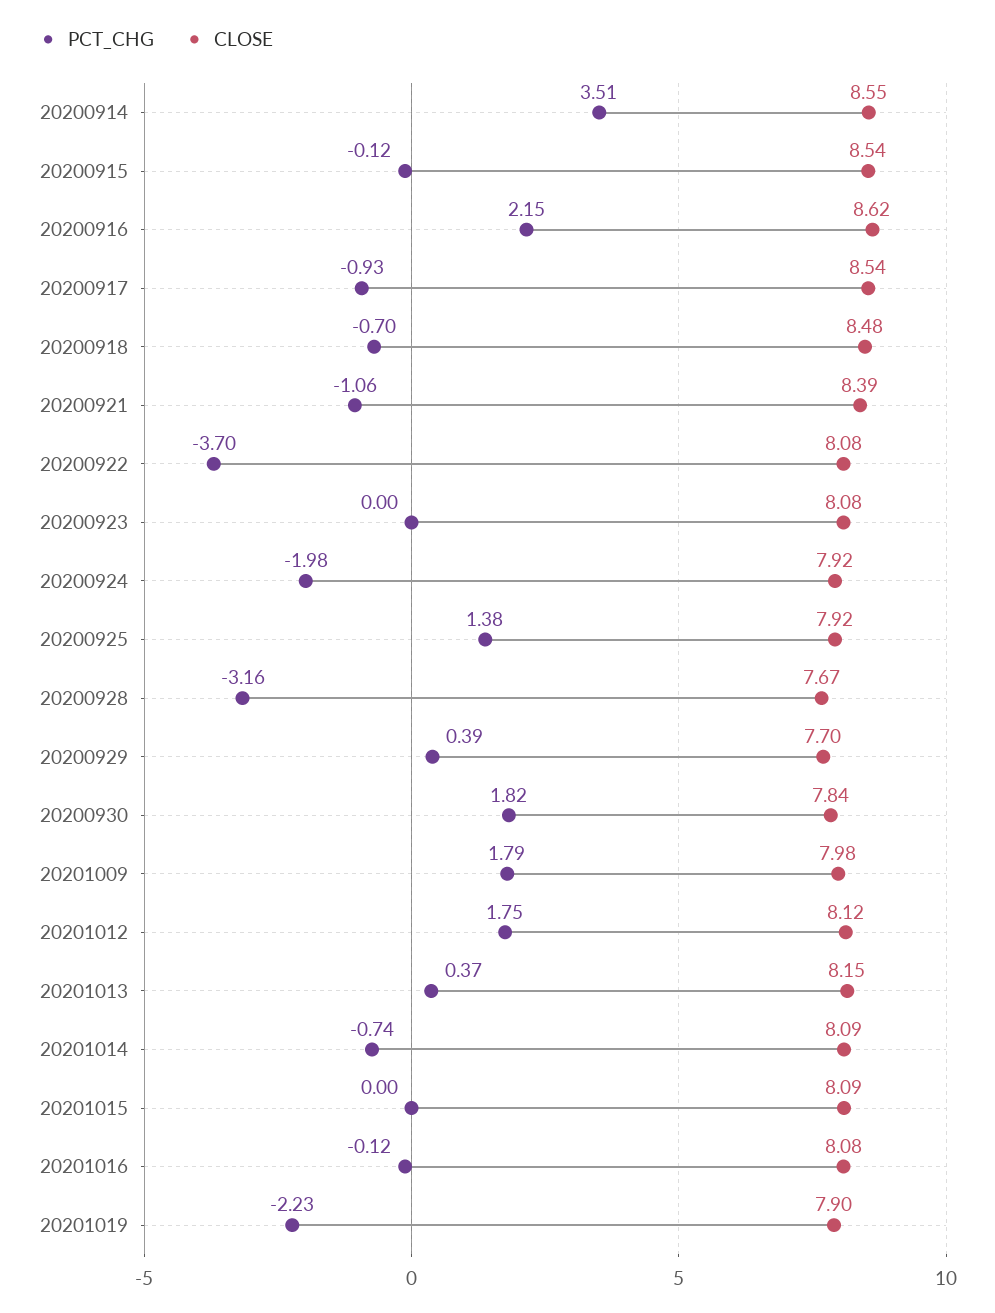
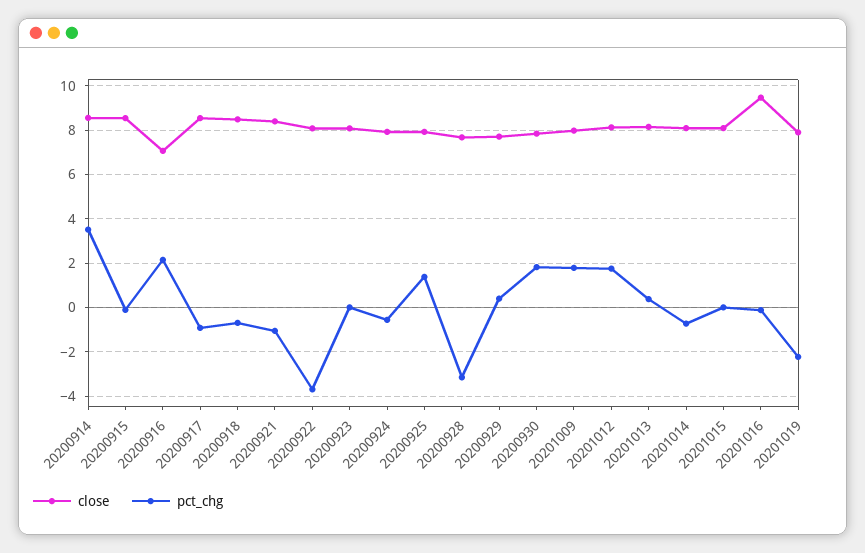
CLOSE, 20200916: 8.62 -> 7
PCT_CHG, 20200924: -1.98 -> -0.5
CLOSE, 20201016: 8.08 -> 9.5

